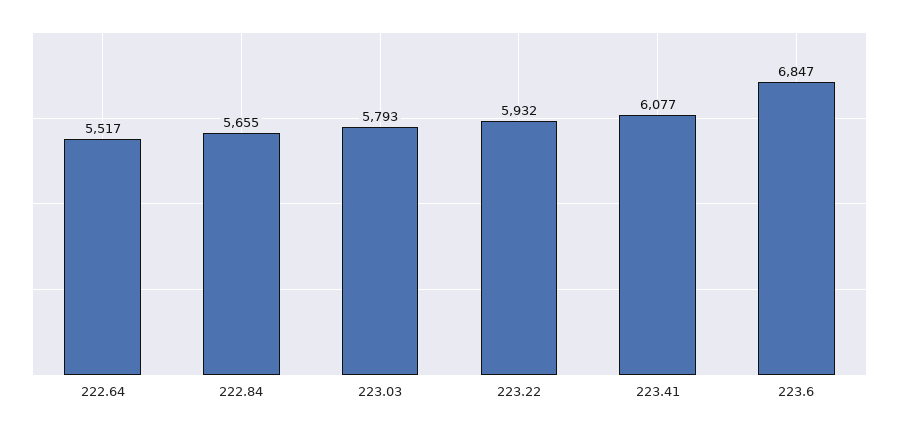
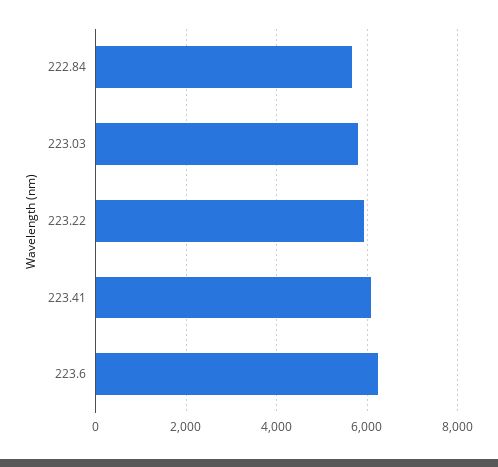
222.64: 5517 -> none
223.6: 6847 -> 6200

